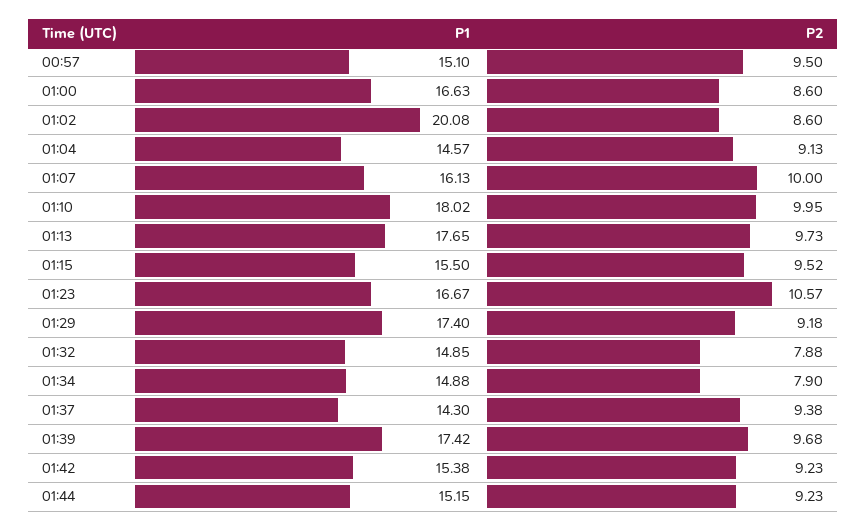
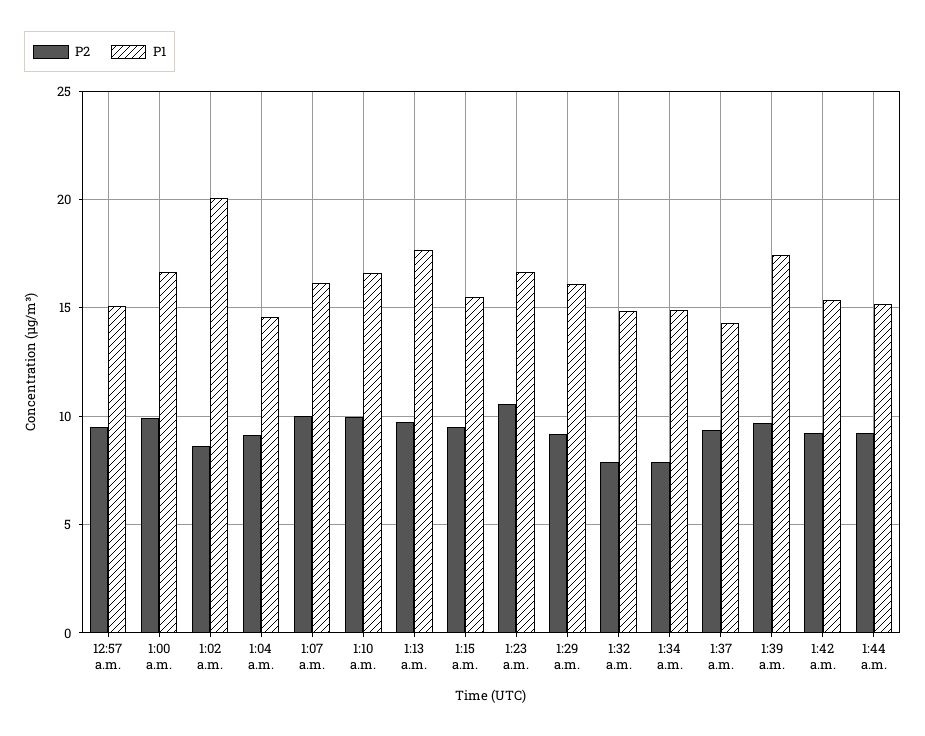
P2, 01:00: 8.6 -> 10
P1, 01:10: 18.02 -> 16.5
P1, 01:29: 17.4 -> 16

